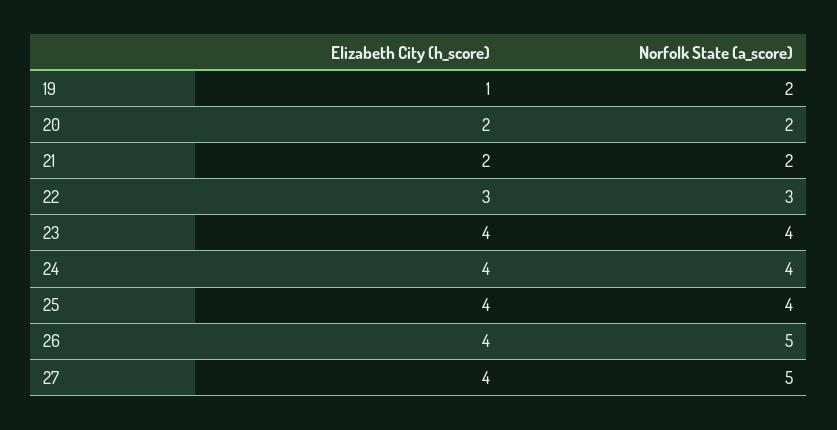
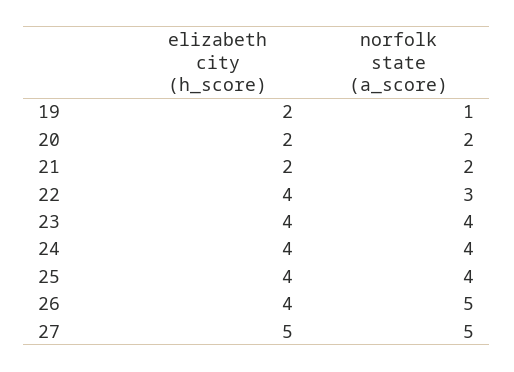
Elizabeth City (h_score), 19: 1 -> 2
Norfolk State (a_score), 19: 2 -> 1
Elizabeth City (h_score), 22: 3 -> 4
Elizabeth City (h_score), 27: 4 -> 5

